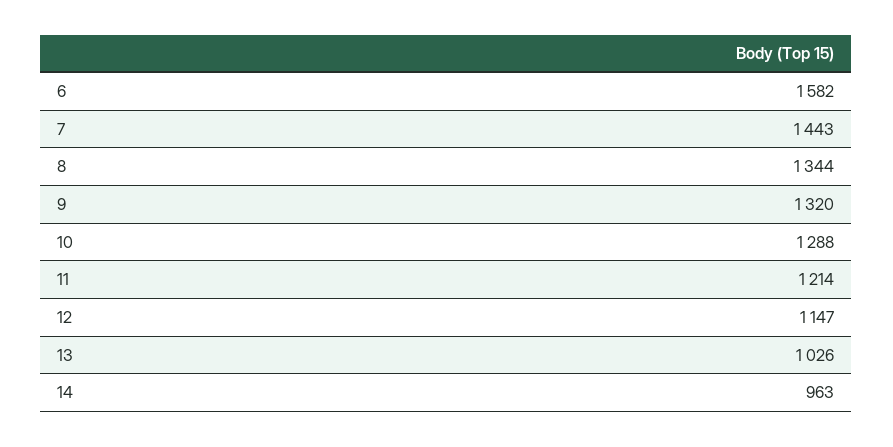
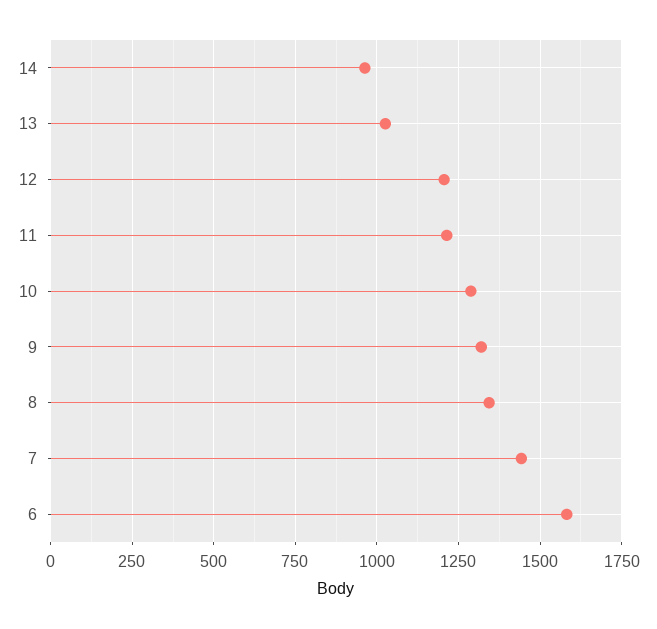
12: 1147 -> 1200

